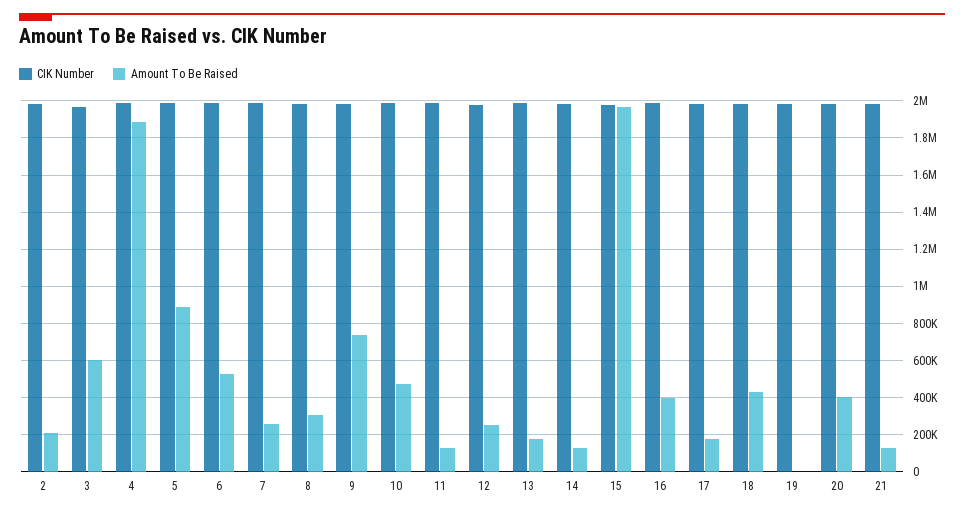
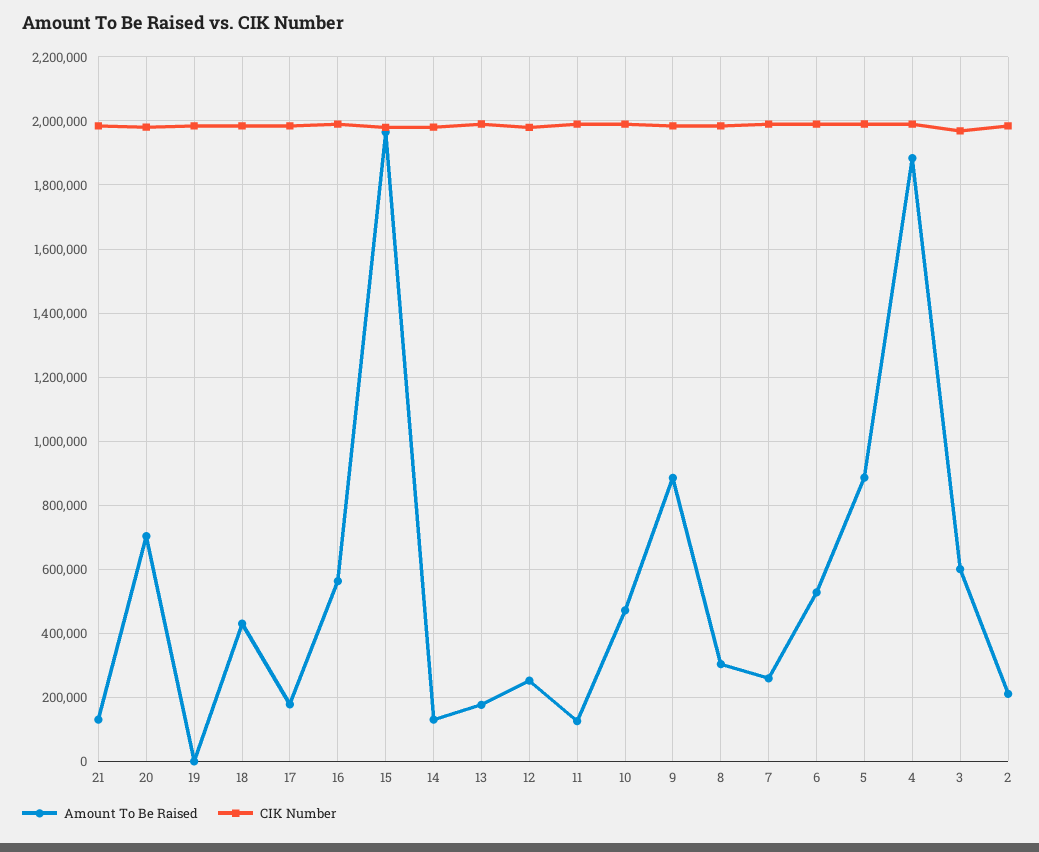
Amount To Be Raised, 9: 750000 -> 880000
Amount To Be Raised, 16: 400000 -> 560000
Amount To Be Raised, 20: 400000 -> 700000

